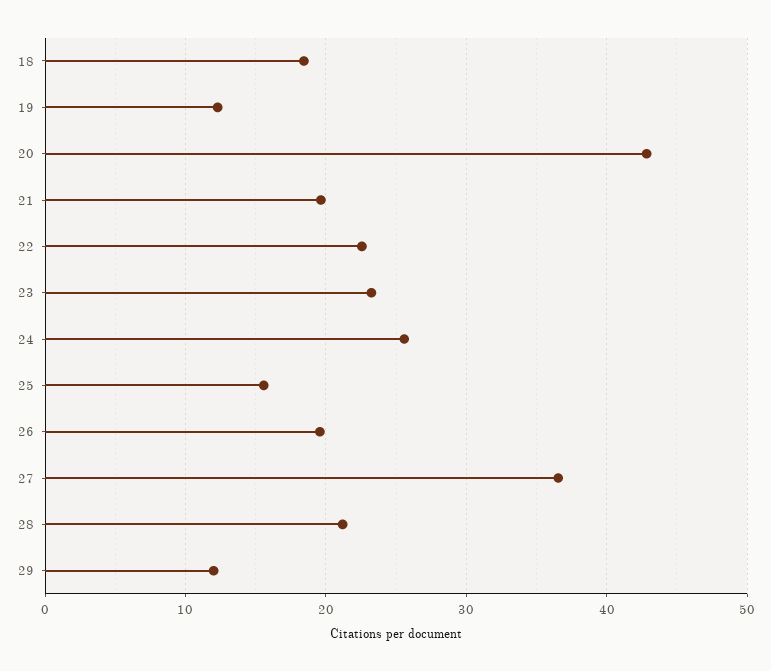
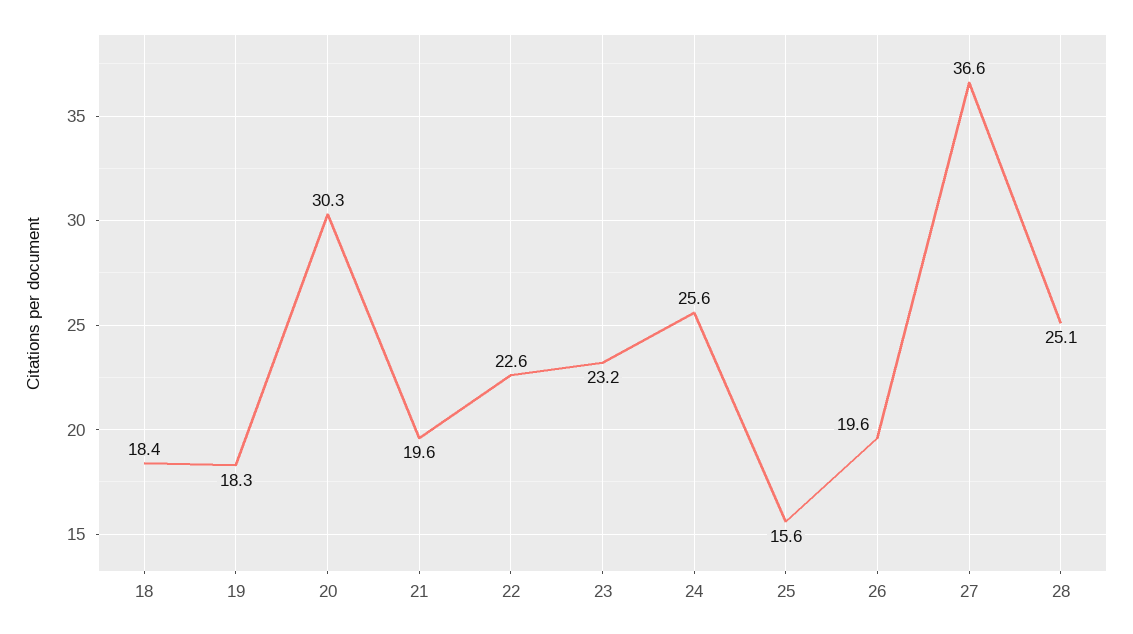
19: 12 -> 18.3
20: 43 -> 30.3
28: 21 -> 25.1
29: 12 -> none

